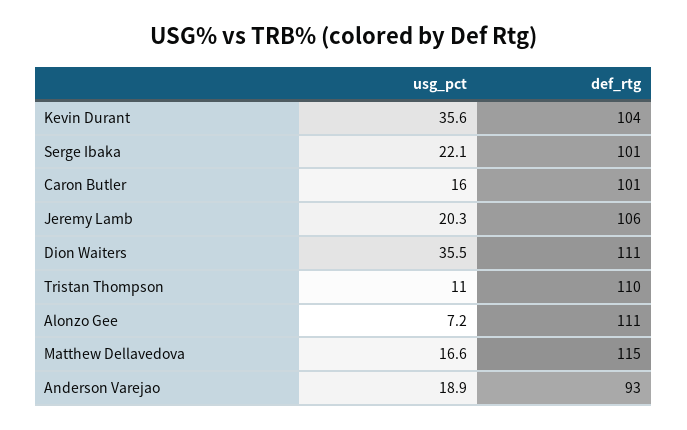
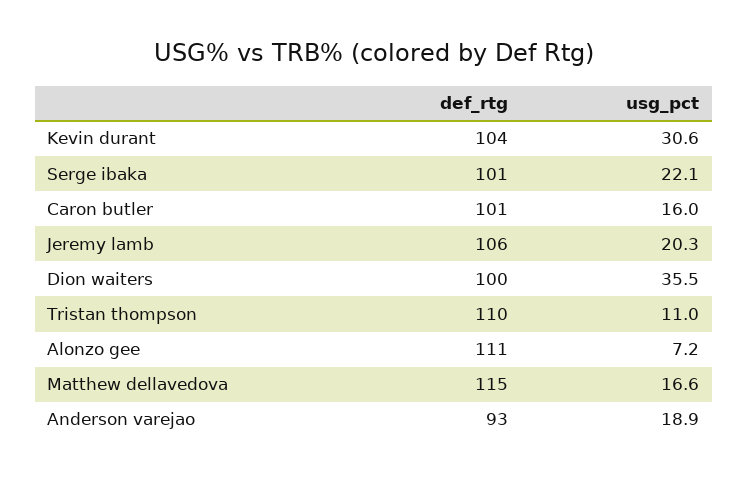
usg_pct, Kevin Durant: 35.6 -> 30.6
def_rtg, Dion Waiters: 111 -> 100

